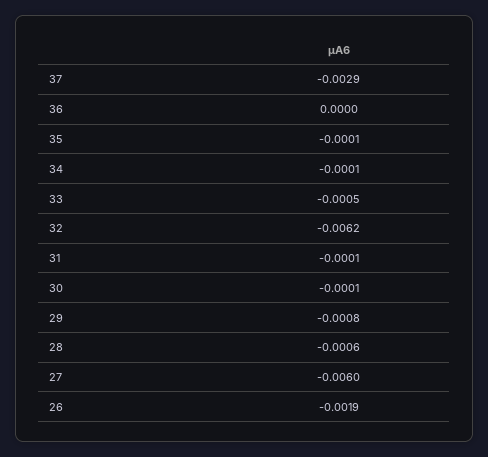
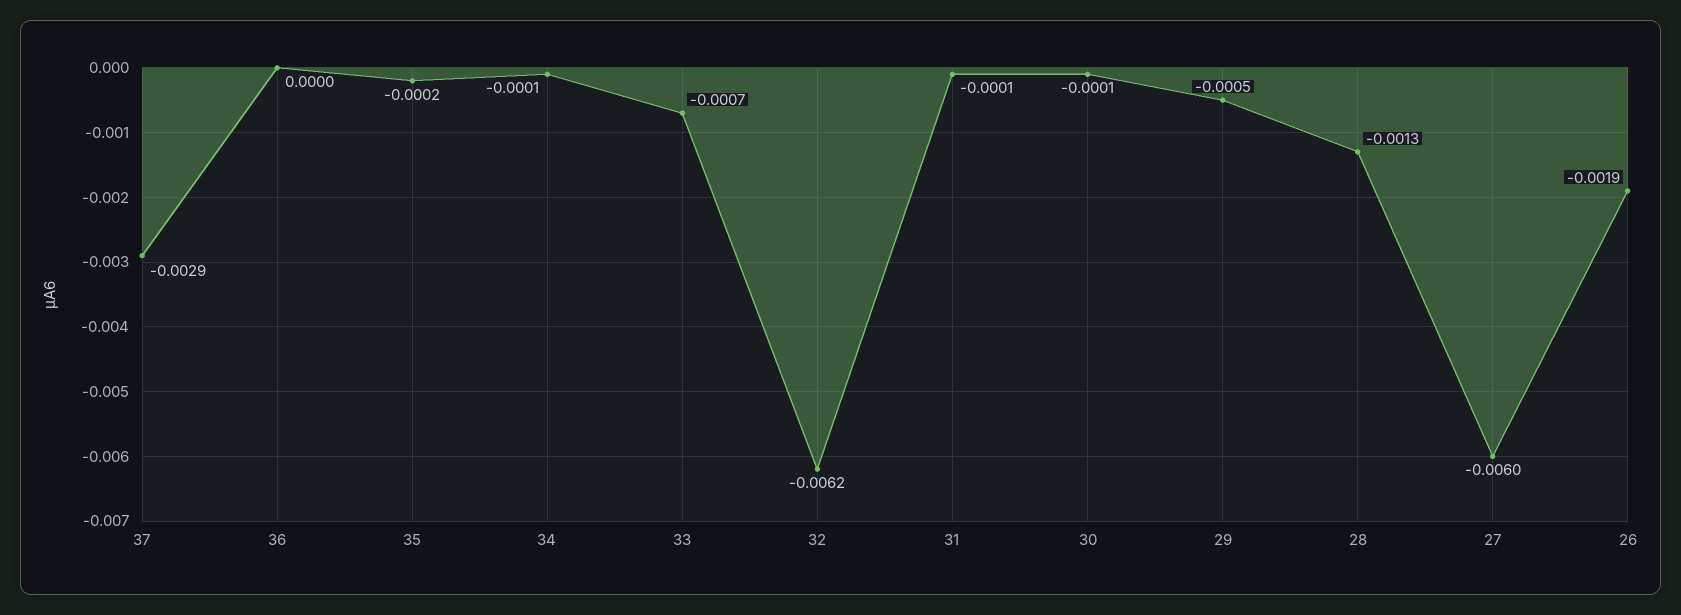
35: -0.0001 -> -0.0002
33: -0.0005 -> -0.0007
29: -0.0008 -> -0.0005
28: -0.0006 -> -0.0013

